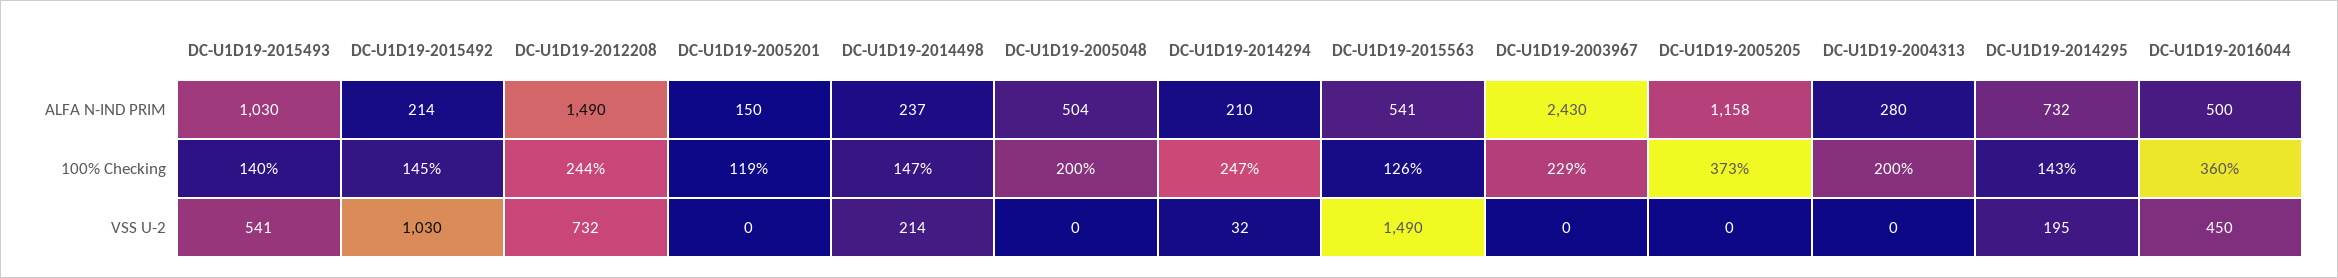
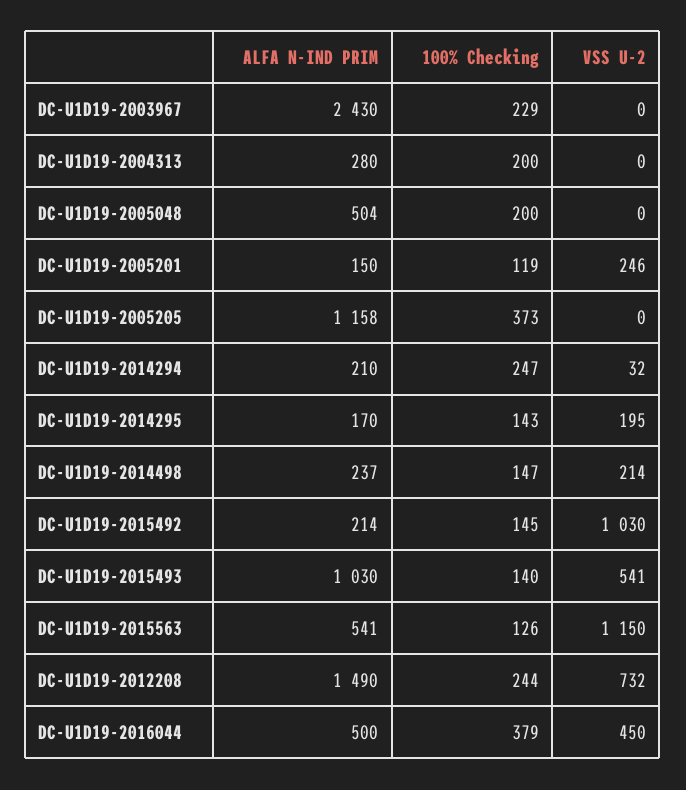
DC-U1D19-2014295, ALFA N-IND PRIM: 732 -> 170
DC-U1D19-2016044, 100% Checking: 360 -> 379
DC-U1D19-2005201, VSS U-2: 0 -> 246
DC-U1D19-2015563, VSS U-2: 1490 -> 1150

